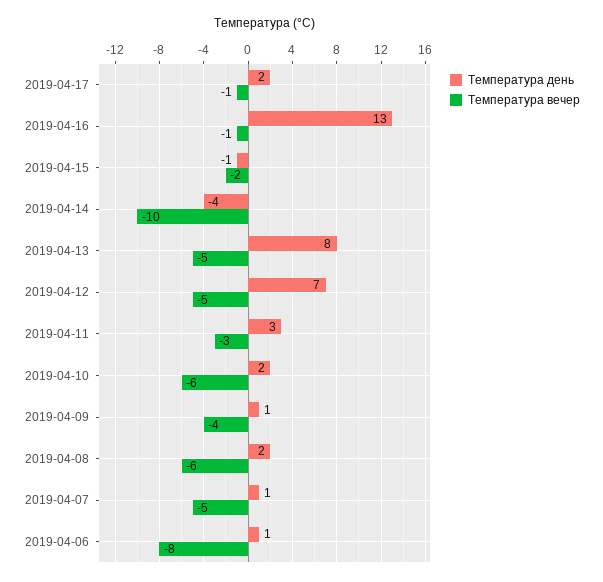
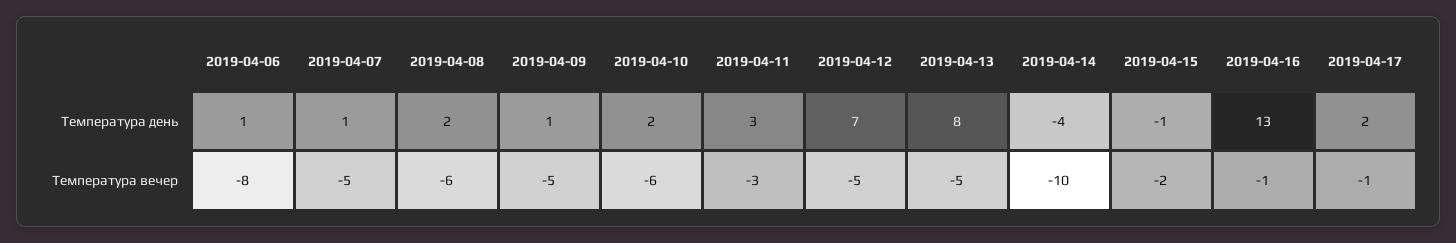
Температура вечер, 2019-04-09: -4 -> -5

